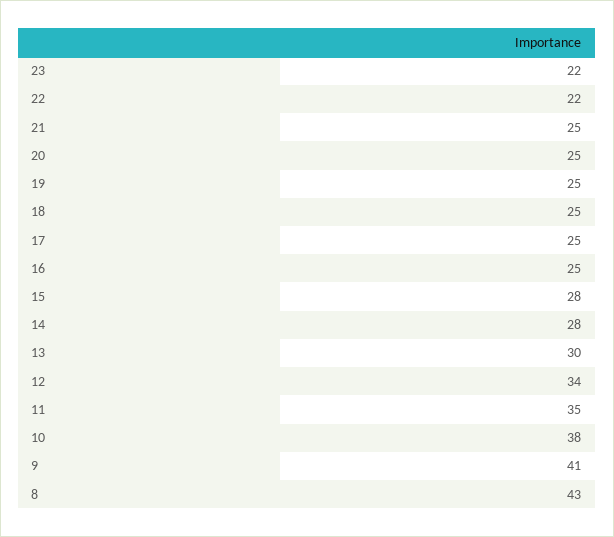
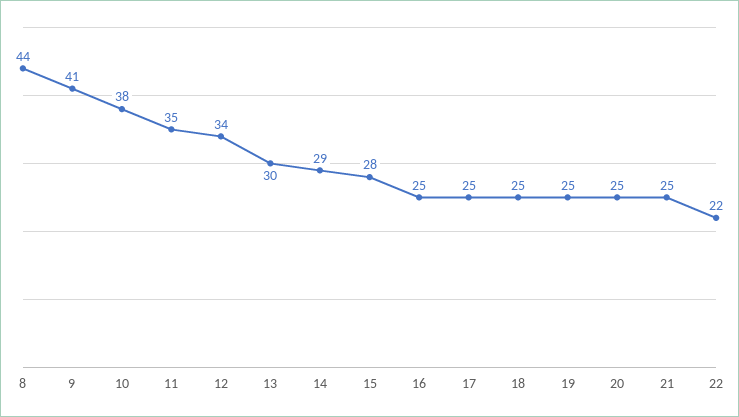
23: 22 -> none
14: 28 -> 29
8: 43 -> 44

